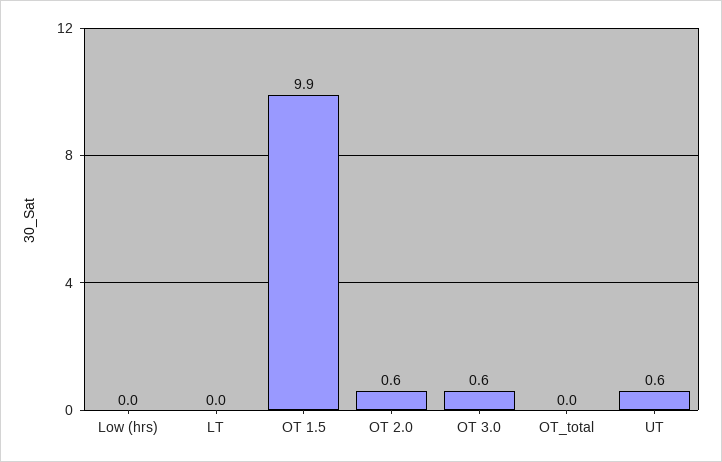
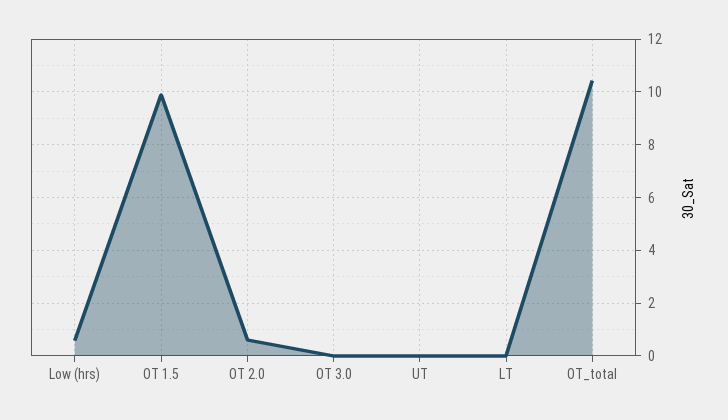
Low (hrs): 0 -> 0.5
OT 3.0: 0.6 -> 0
OT_total: 0 -> 10.5
UT: 0.6 -> 0

